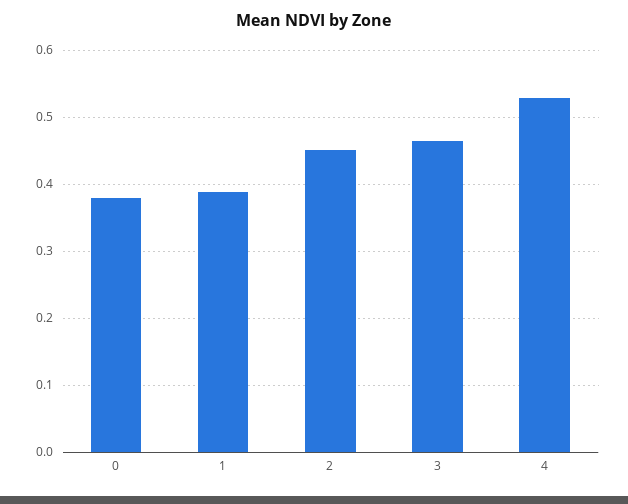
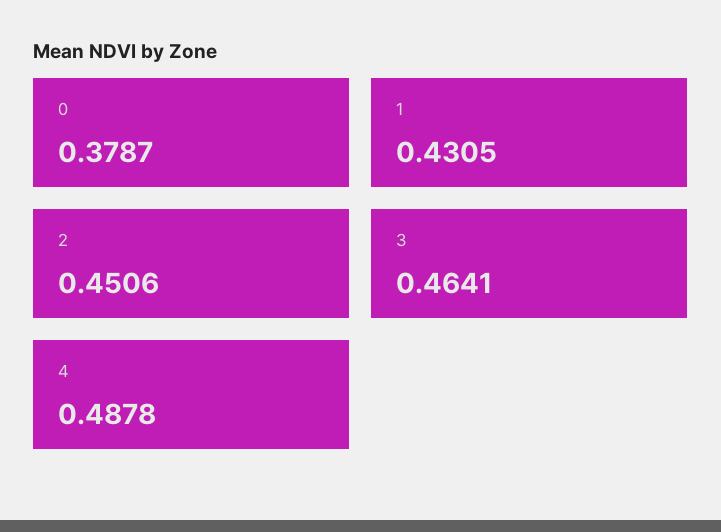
1: 0.39 -> 0.4305
4: 0.53 -> 0.4878

